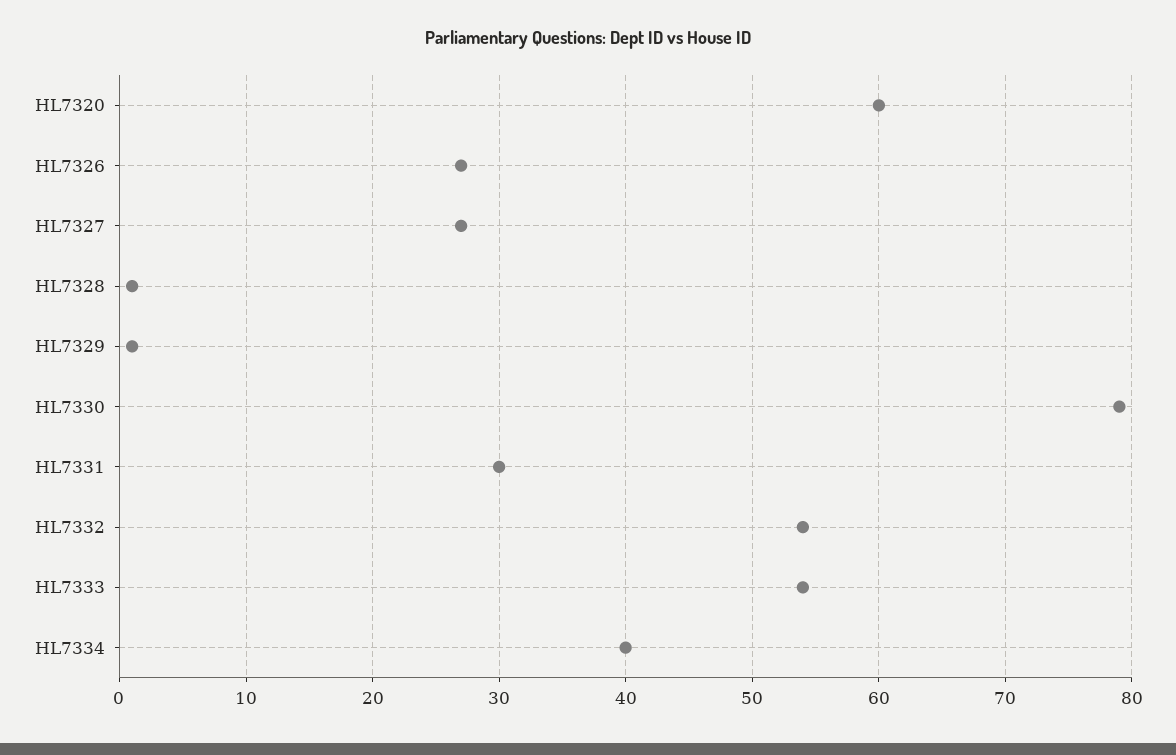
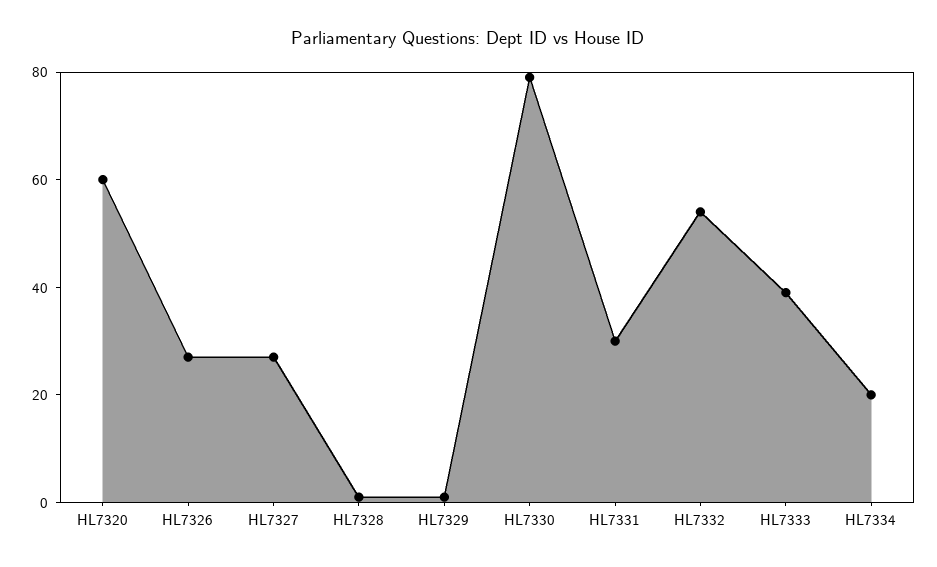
HL7333: 54 -> 40
HL7334: 40 -> 20

